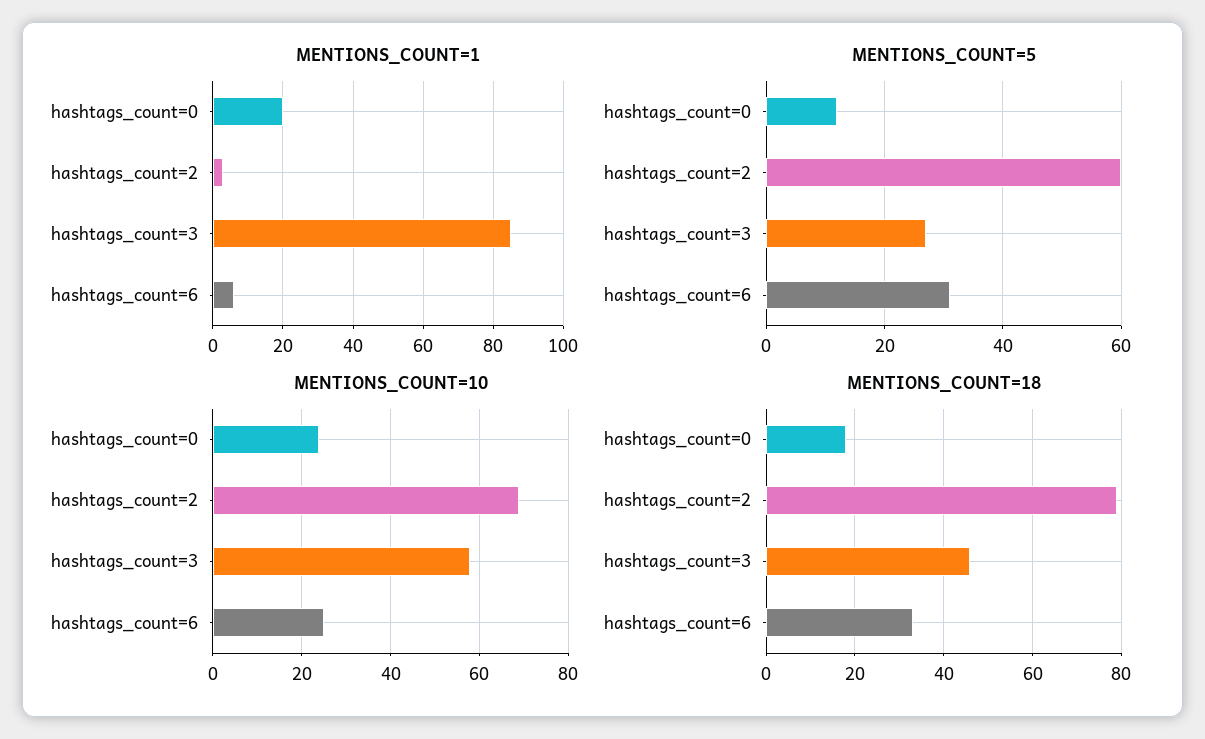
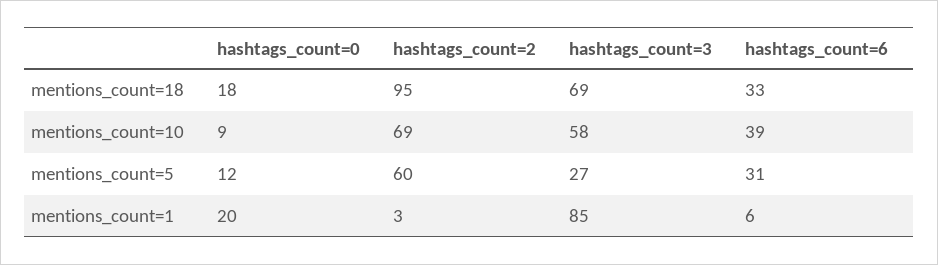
MENTIONS_COUNT=10, hashtags_count=0: 25 -> 9
MENTIONS_COUNT=10, hashtags_count=6: 25 -> 39
MENTIONS_COUNT=18, hashtags_count=2: 80 -> 95
MENTIONS_COUNT=18, hashtags_count=3: 45 -> 69

